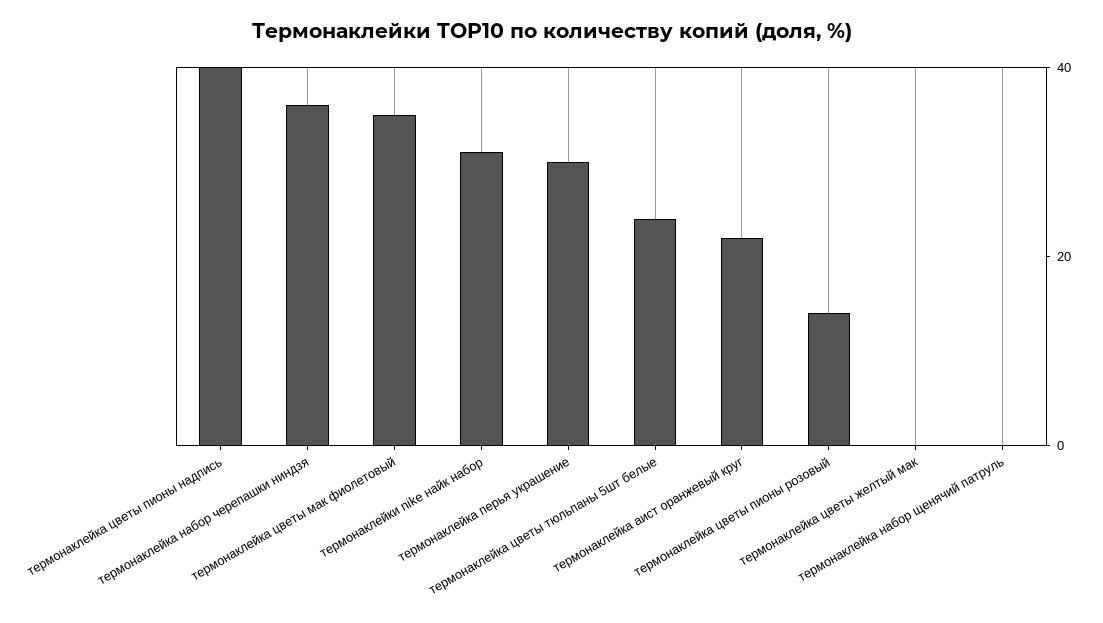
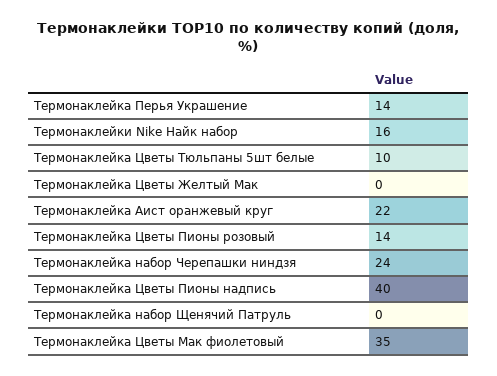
термонаклейка набор черепашки ниндзя: 35 -> 24
термонаклейки nike найк набор: 30 -> 16
термонаклейка перья украшение: 30 -> 14
термонаклейка цветы тюльпаны 5шт белые: 25 -> 10

